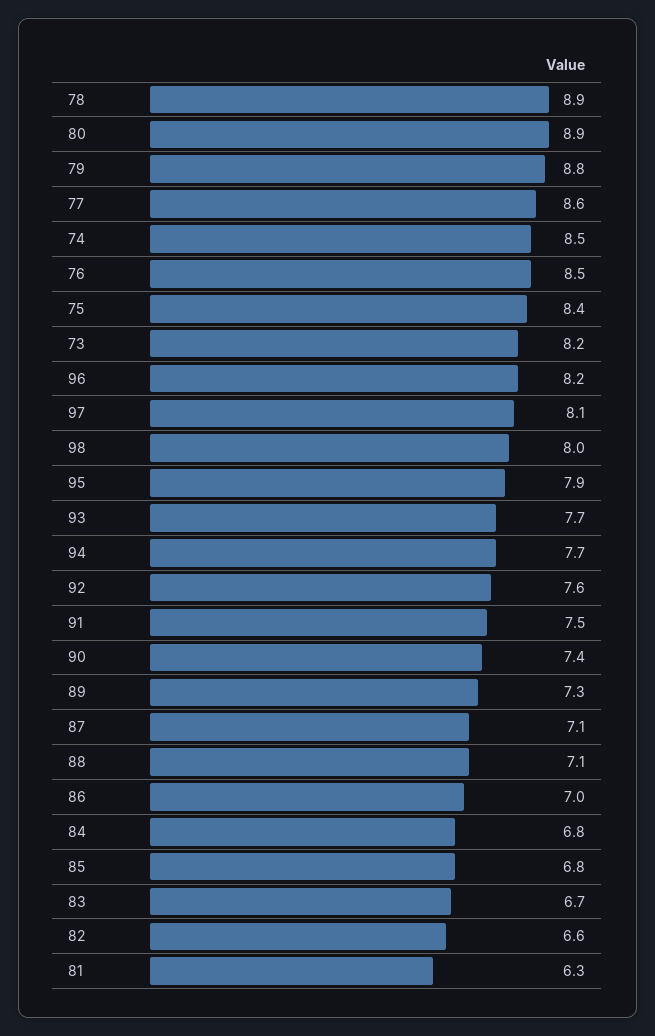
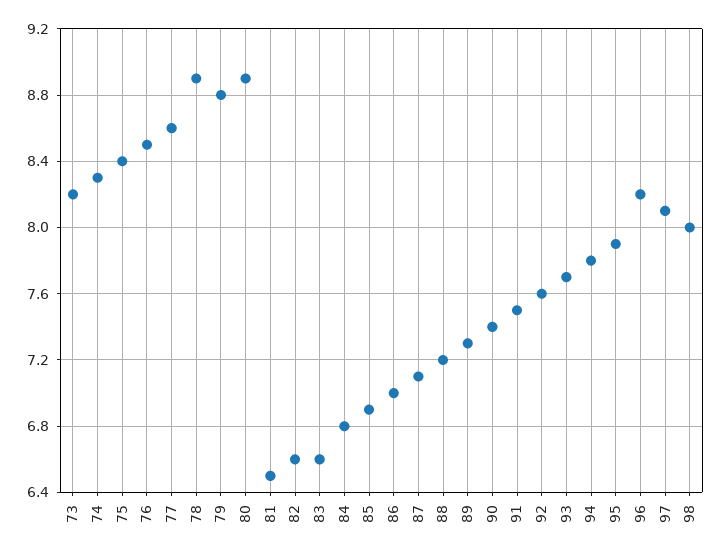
74: 8.5 -> 8.3
94: 7.7 -> 7.8
88: 7.1 -> 7.2
85: 6.8 -> 6.9
83: 6.7 -> 6.6
81: 6.3 -> 6.5

